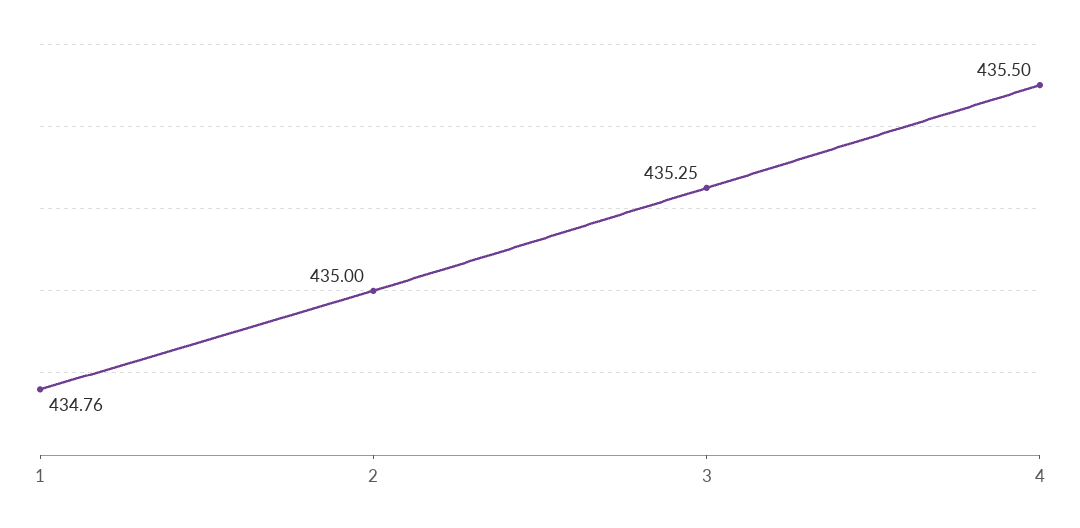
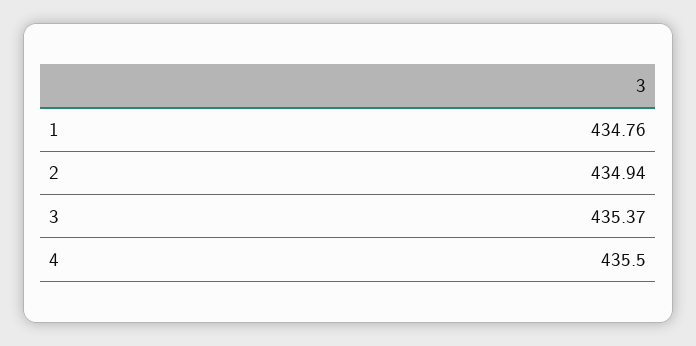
2: 435 -> 434.94
3: 435.25 -> 435.37

